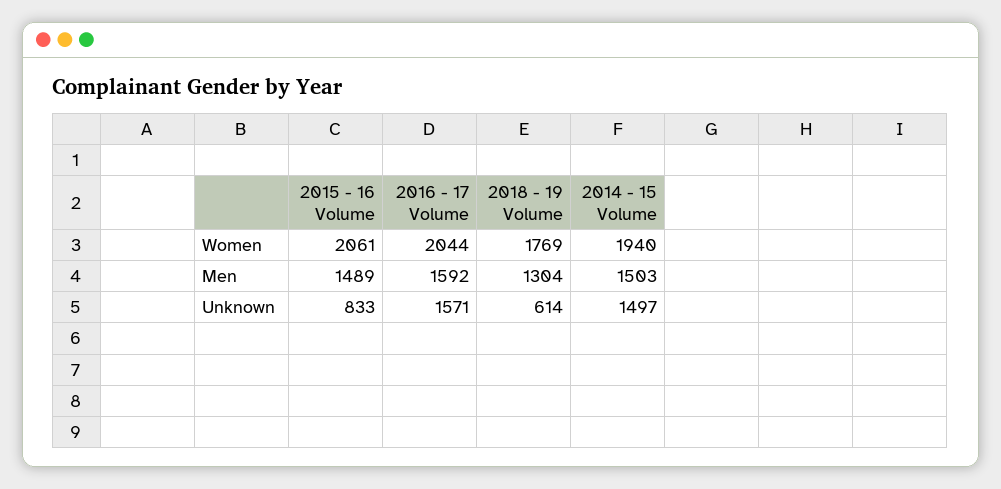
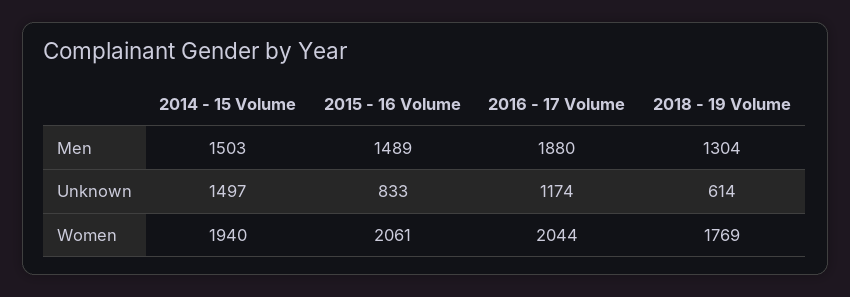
2016 - 17 Volume, Men: 1592 -> 1880
2016 - 17 Volume, Unknown: 1571 -> 1174

